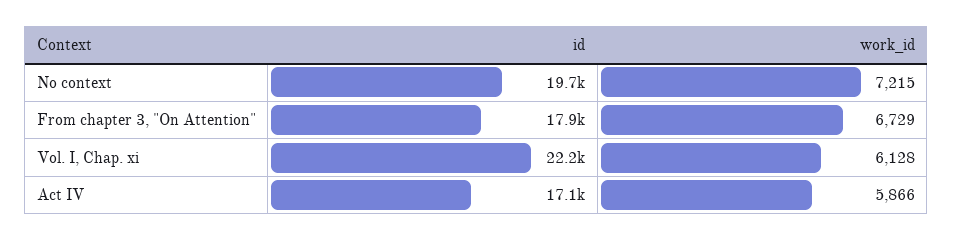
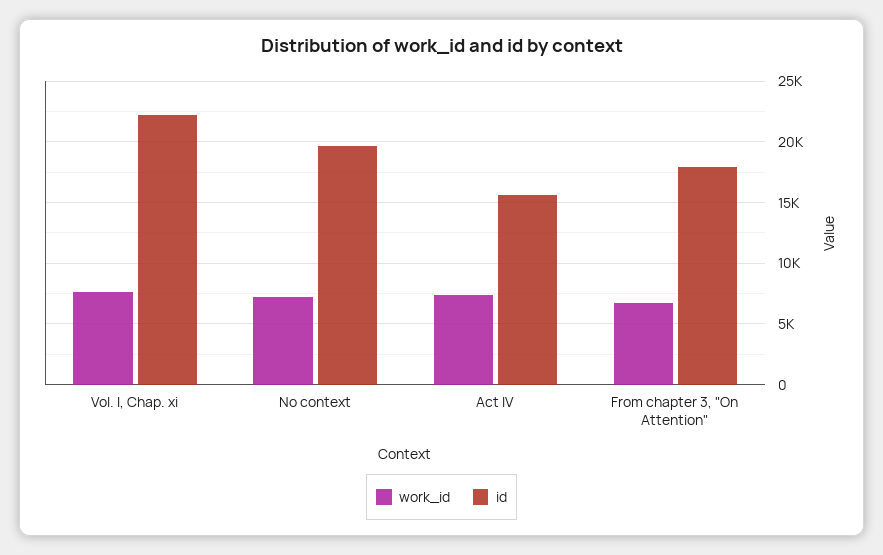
work_id, Vol. I, Chap. xi: 6128 -> 7500
id, Act IV: 17100 -> 15500
work_id, Act IV: 5866 -> 7500

